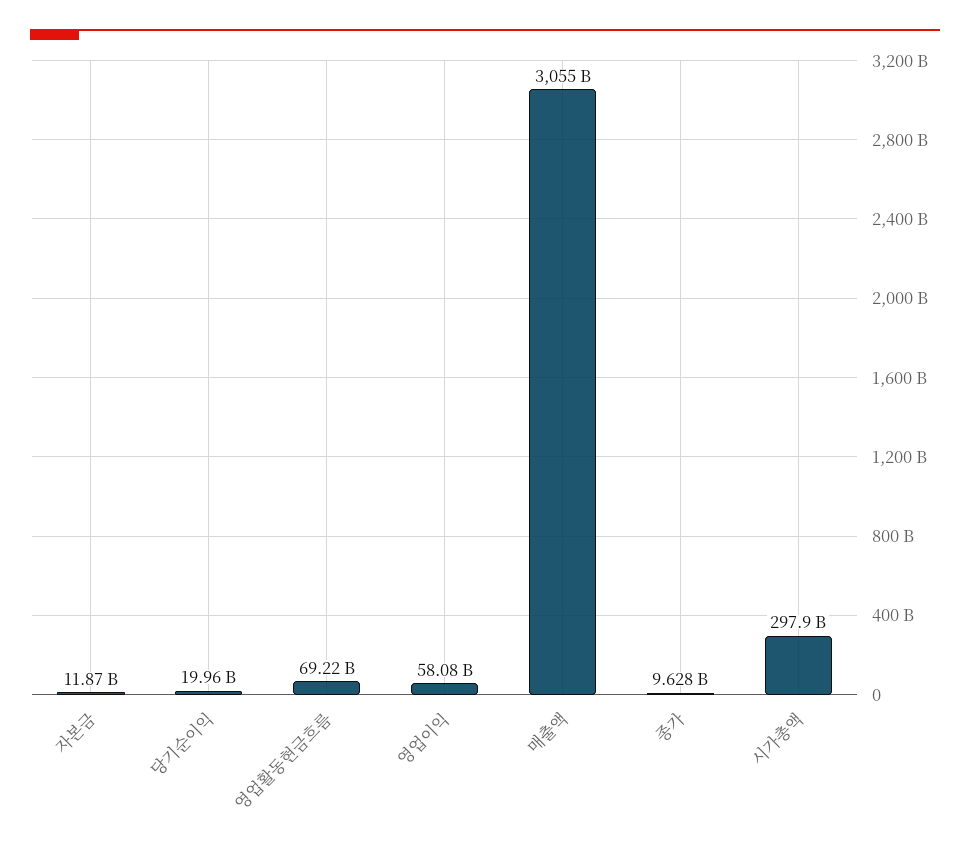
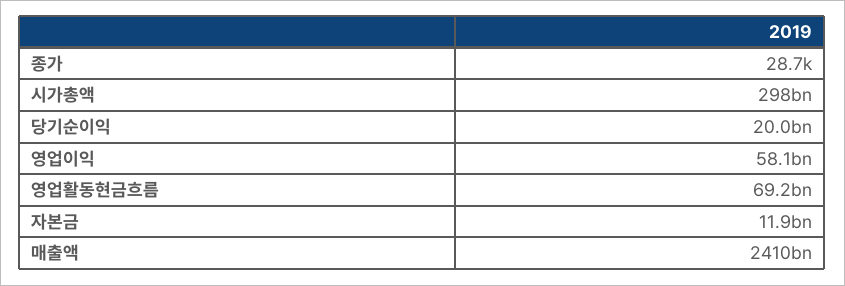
매출액: 3055000000000 -> 2410000000000
종가: 9628000000 -> 28700

